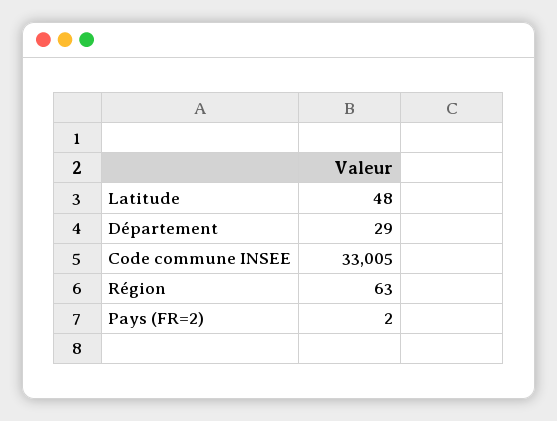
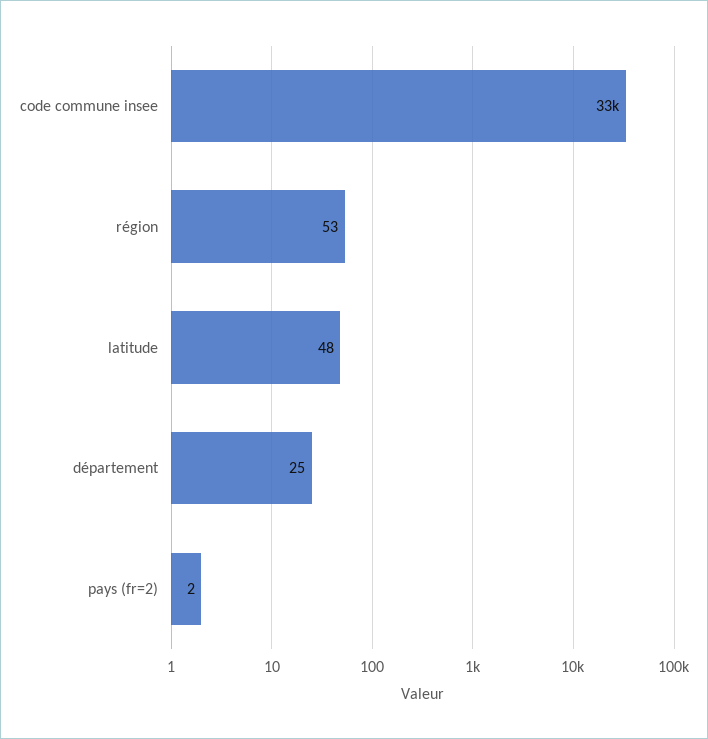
Département: 29 -> 25
Région: 63 -> 53

